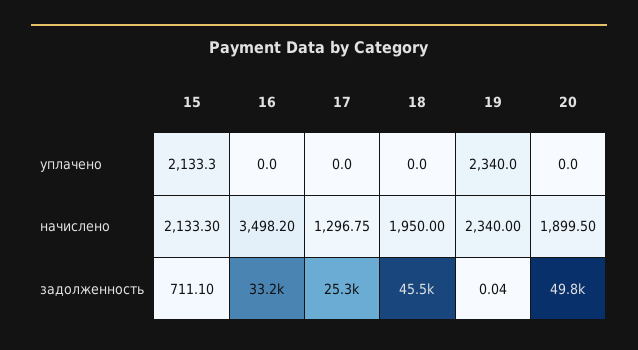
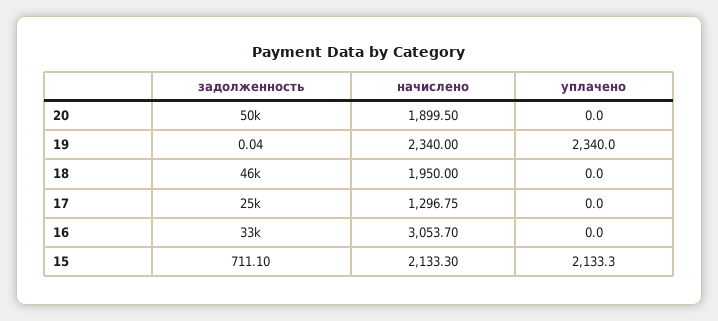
16, начислено: 3498.2 -> 3053.7

